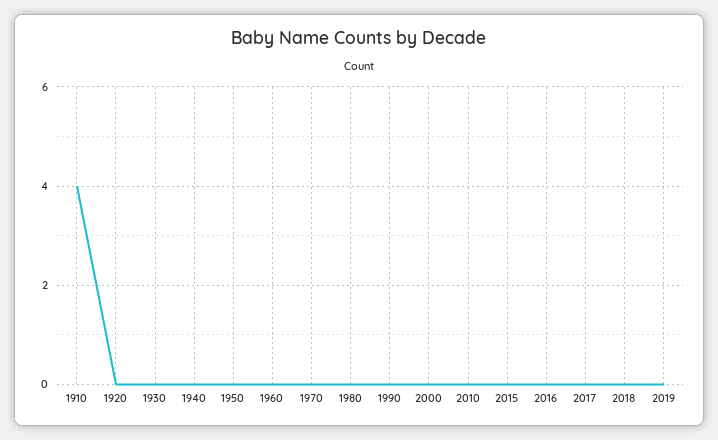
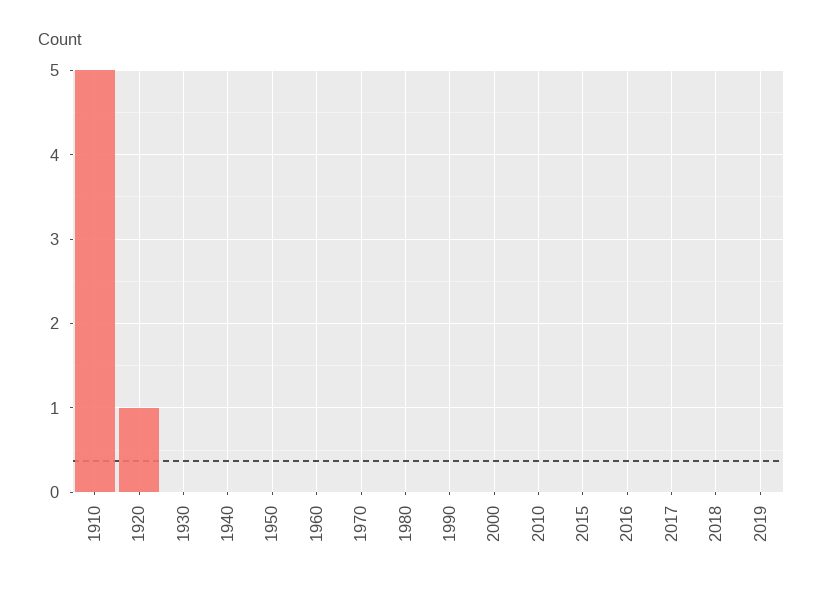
1910: 4 -> 5
1920: 0 -> 1

